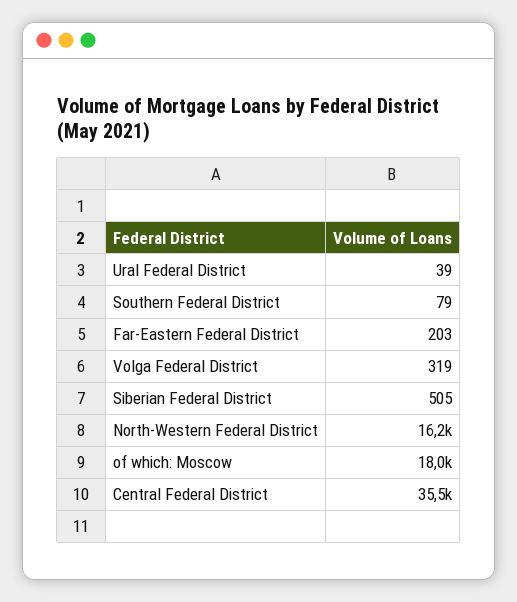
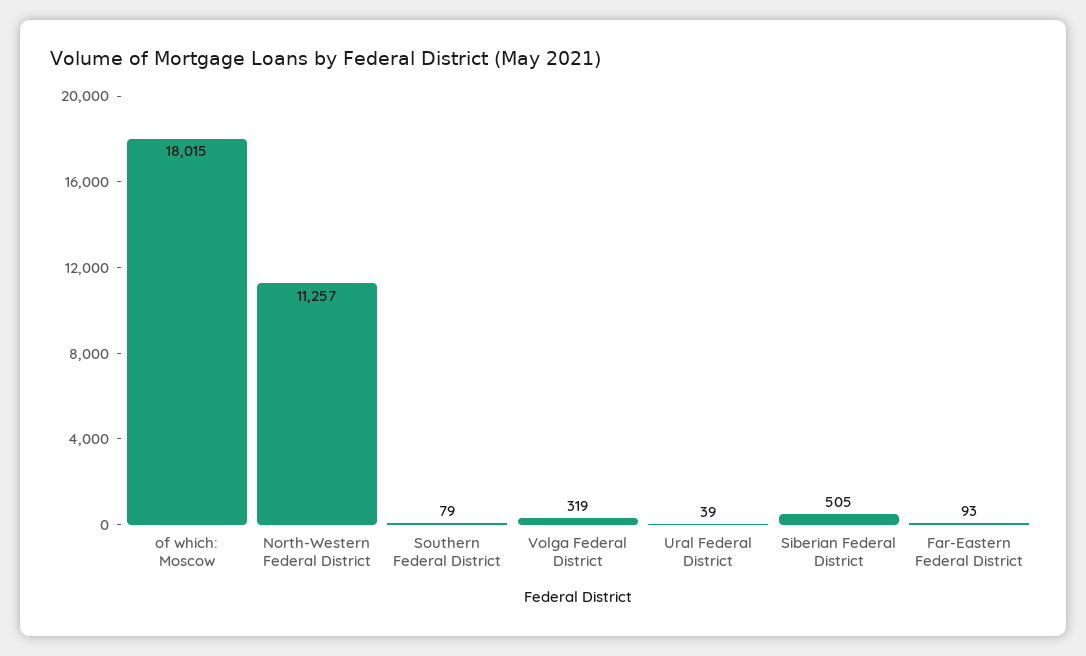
Far-Eastern Federal District: 203 -> 93
North-Western Federal District: 16200 -> 11257
Central Federal District: 35500 -> none

